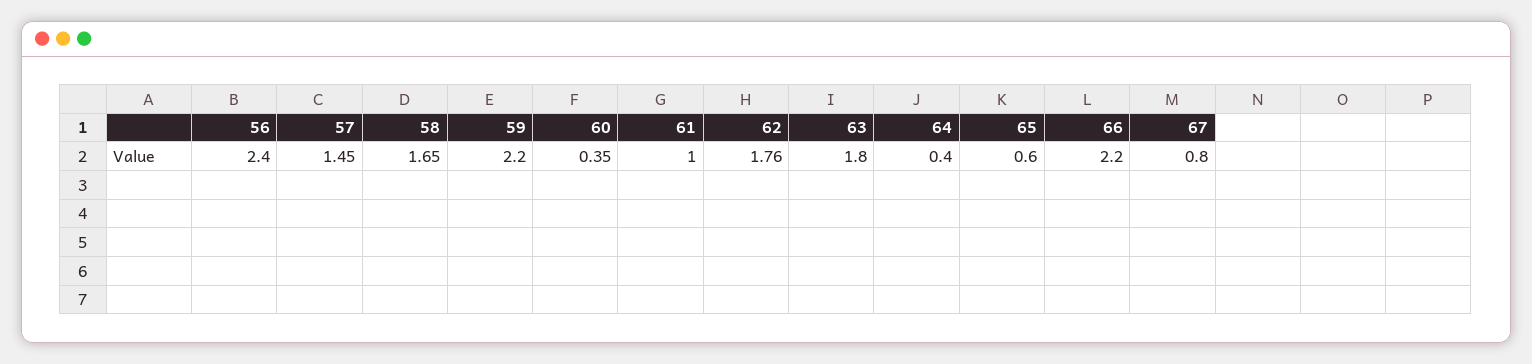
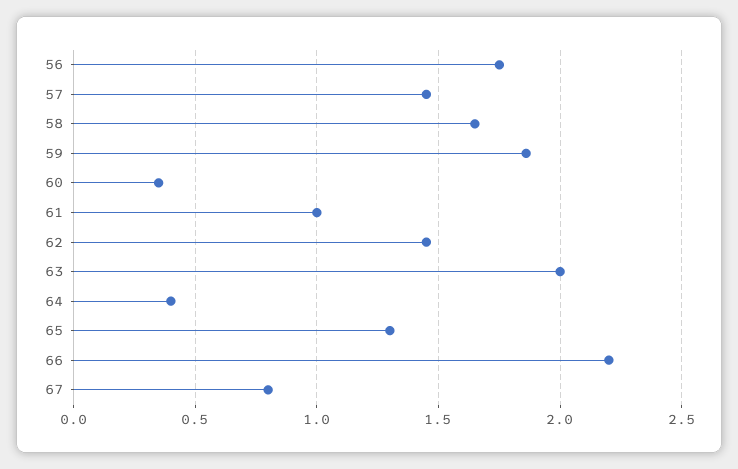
56: 2.4 -> 1.75
59: 2.2 -> 1.85
62: 1.76 -> 1.45
63: 1.8 -> 2
65: 0.6 -> 1.3

